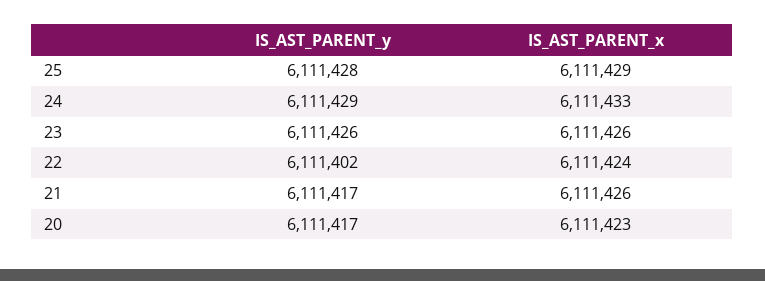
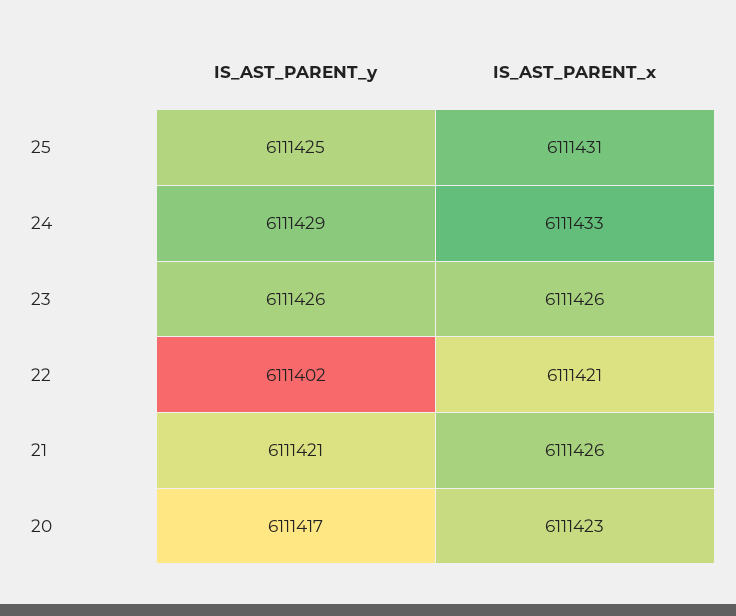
IS_AST_PARENT_y, 25: 6111428 -> 6111425
IS_AST_PARENT_x, 25: 6111429 -> 6111431
IS_AST_PARENT_x, 22: 6111424 -> 6111421
IS_AST_PARENT_y, 21: 6111417 -> 6111421

